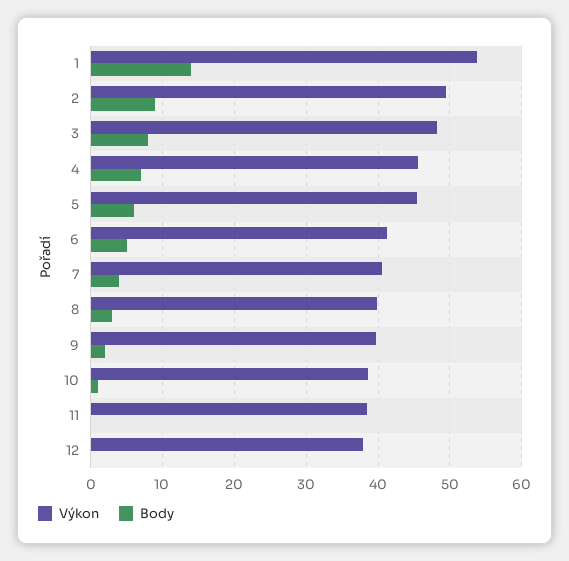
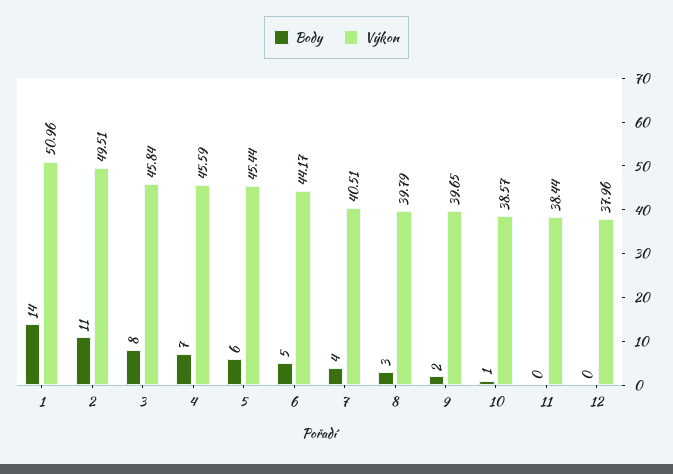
Výkon, 1: 54 -> 50.96
Body, 2: 9 -> 11
Výkon, 3: 48 -> 45.84
Výkon, 6: 41 -> 44.17

